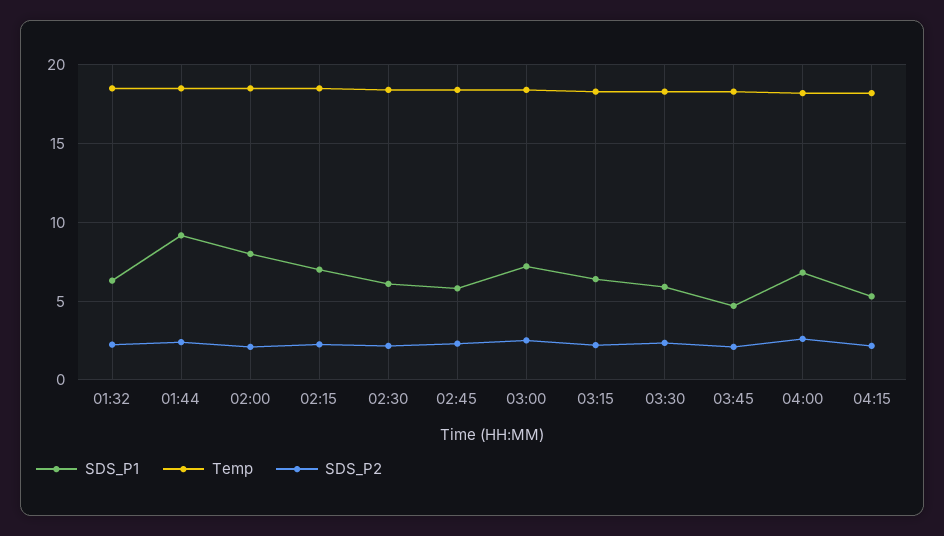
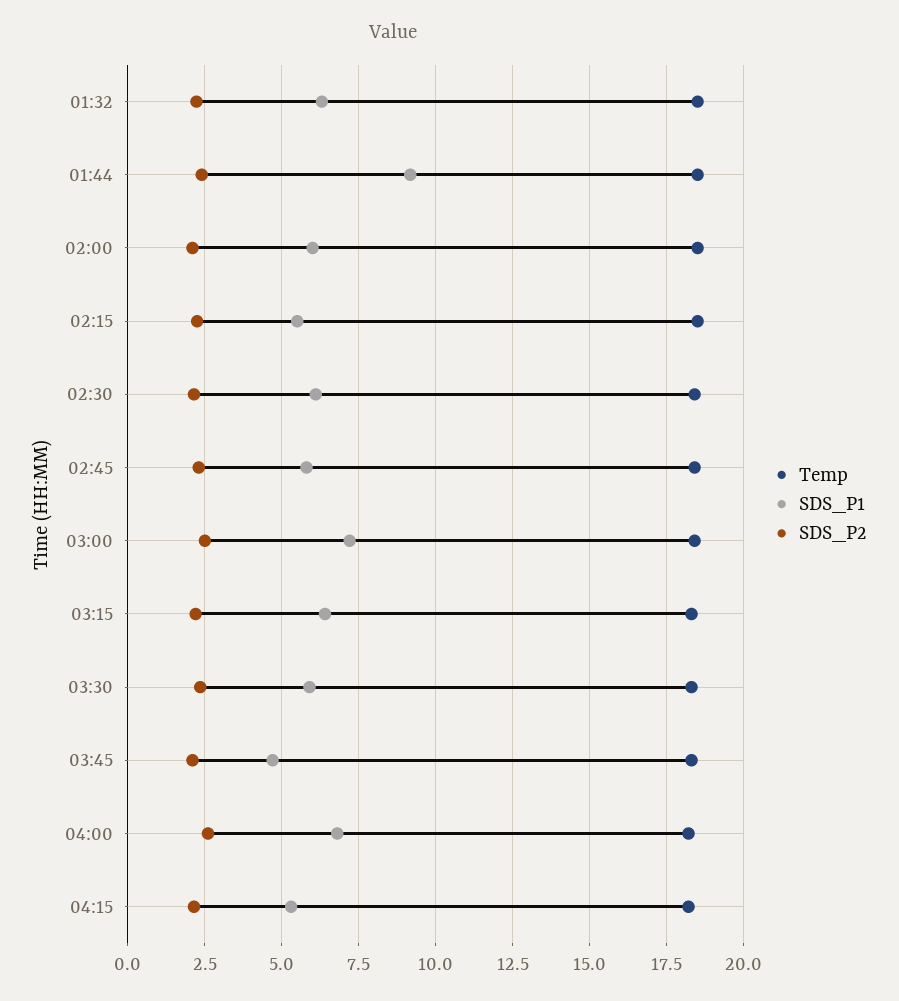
SDS_P1, 02:00: 8 -> 6
SDS_P1, 02:15: 7 -> 5.5

